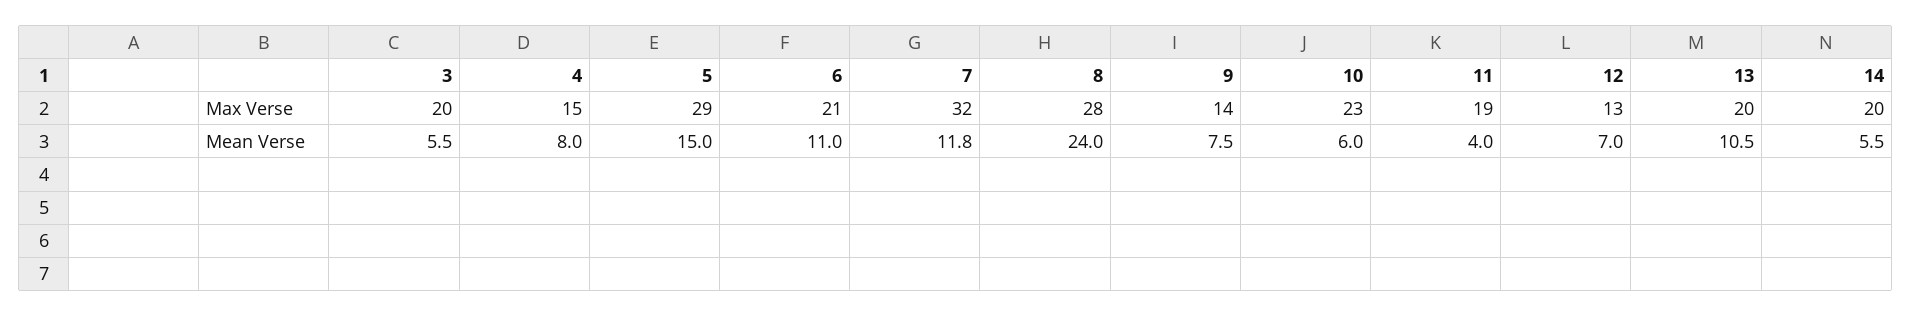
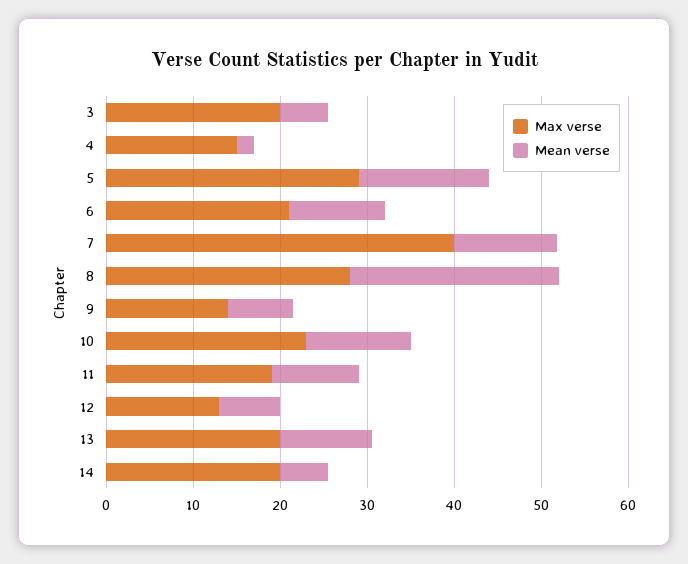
Max Verse, 7: 32 -> 40
Mean Verse, 4: 8 -> 2
Mean Verse, 10: 6 -> 12
Mean Verse, 11: 4 -> 10

